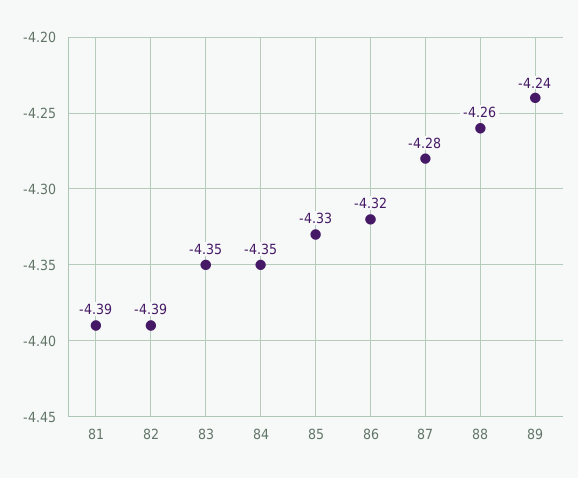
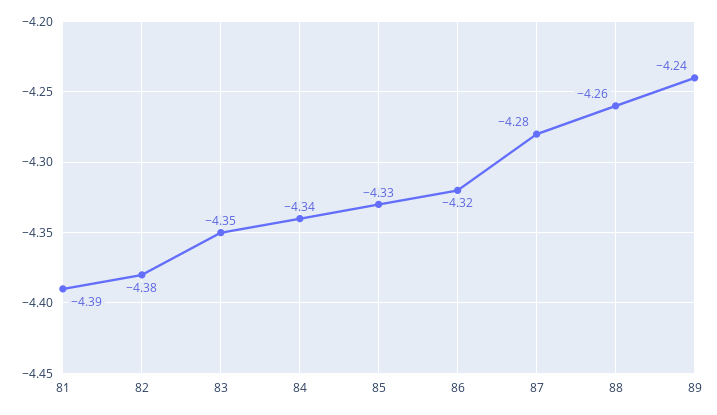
82: -4.39 -> -4.38
84: -4.35 -> -4.34

